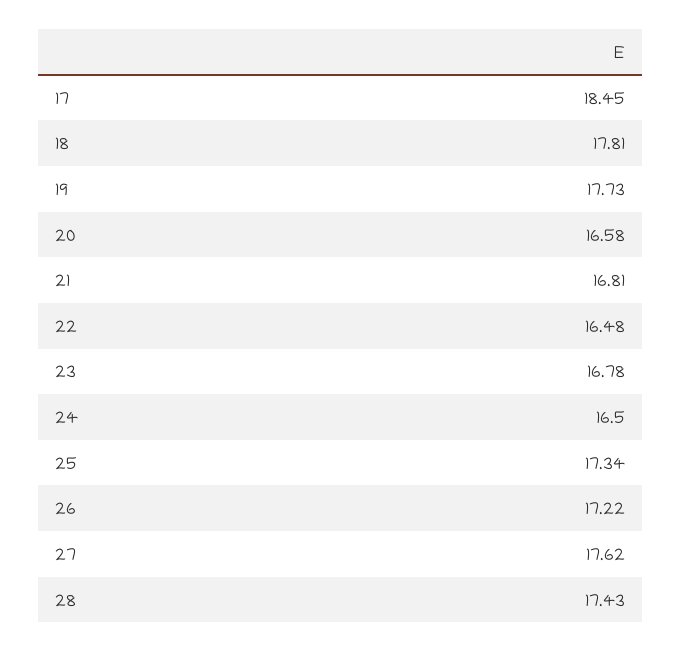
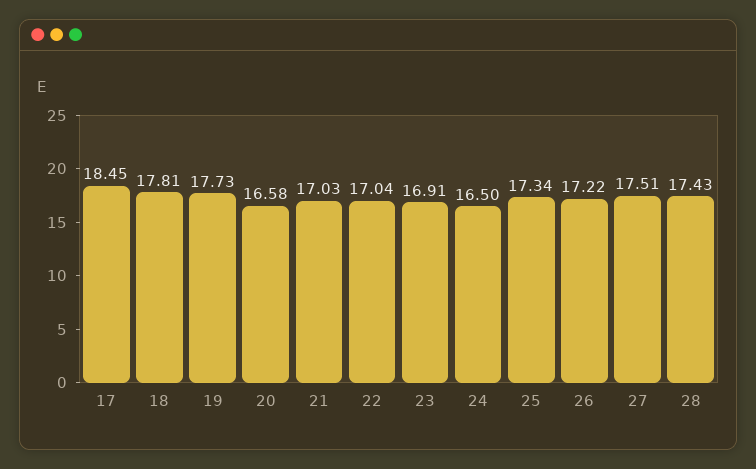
21: 16.81 -> 17.03
22: 16.48 -> 17.04
23: 16.78 -> 16.91
27: 17.62 -> 17.51

